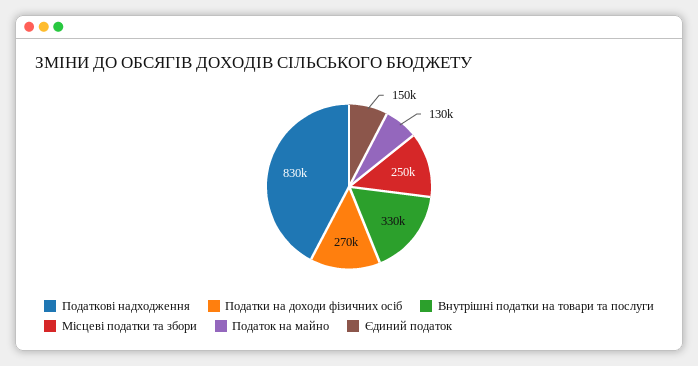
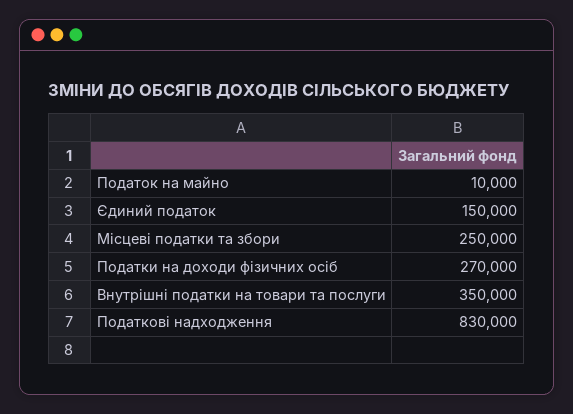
Внутрішні податки на товари та послуги: 330000 -> 350000
Податок на майно: 130000 -> 10000

